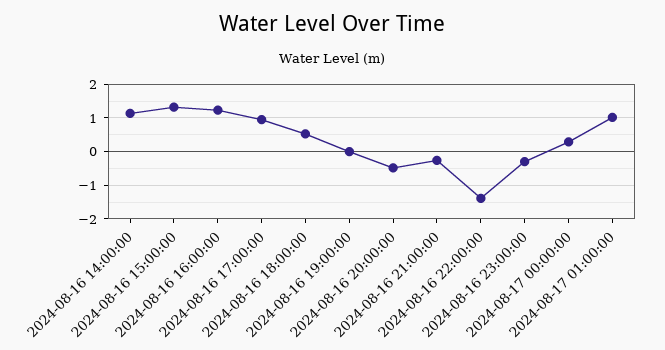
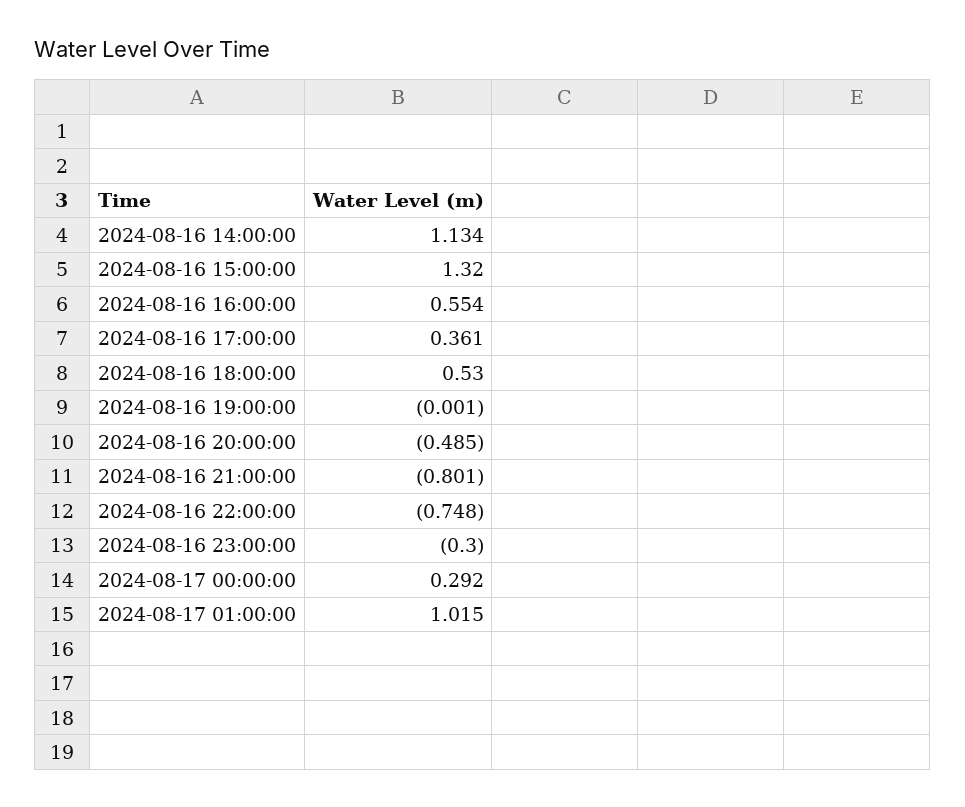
2024-08-16 16:00:00: 1.2 -> 0.554
2024-08-16 17:00:00: 1 -> 0.361
2024-08-16 21:00:00: -0.2 -> -0.801
2024-08-16 22:00:00: -1.4 -> -0.748

